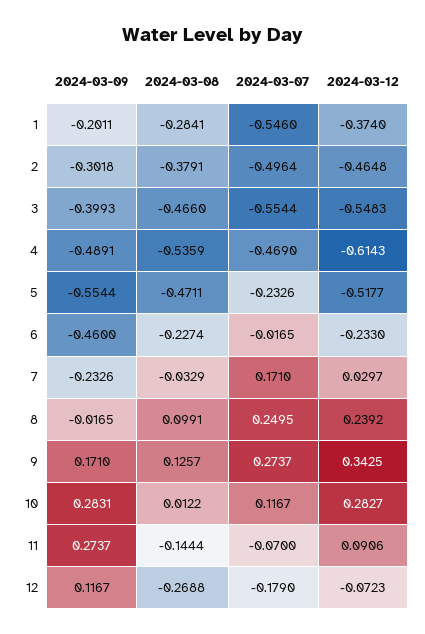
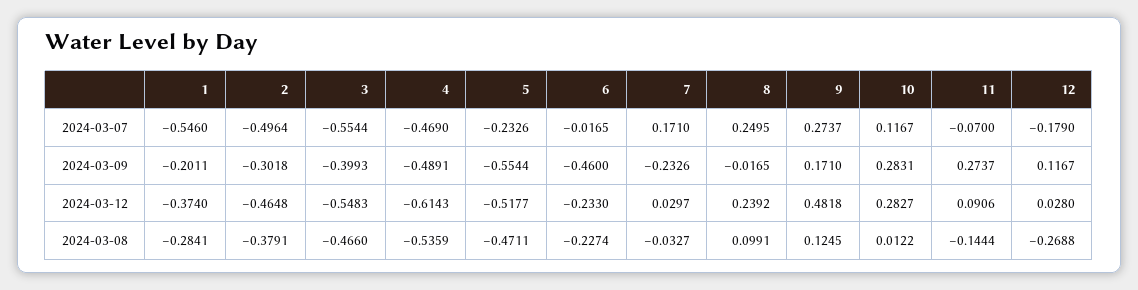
2024-03-08, 7: -0.0329 -> -0.0327
2024-03-08, 9: 0.1257 -> 0.1245
2024-03-12, 9: 0.3425 -> 0.4818
2024-03-12, 12: -0.0723 -> 0.028

